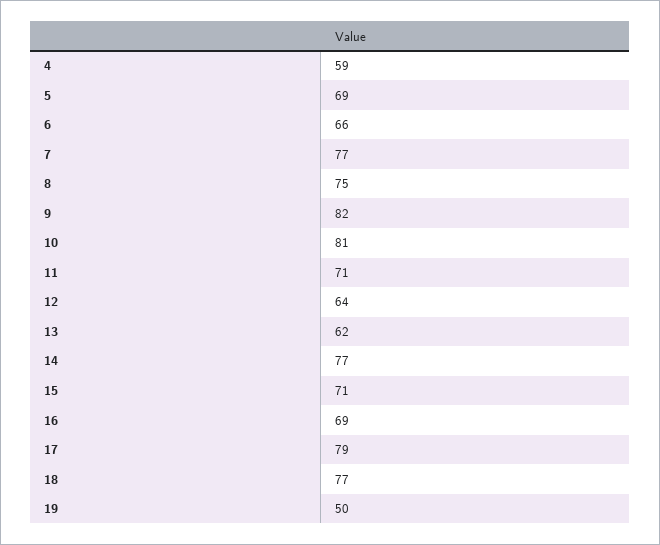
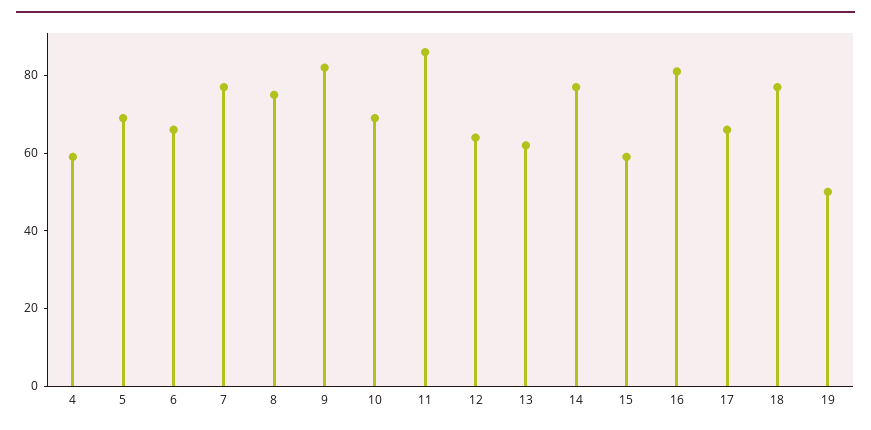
10: 81 -> 70
11: 71 -> 85
15: 71 -> 60
16: 69 -> 80
17: 79 -> 65

